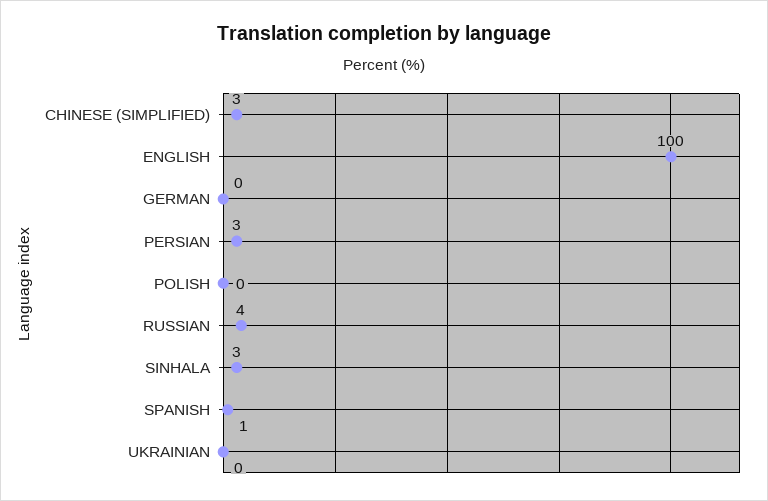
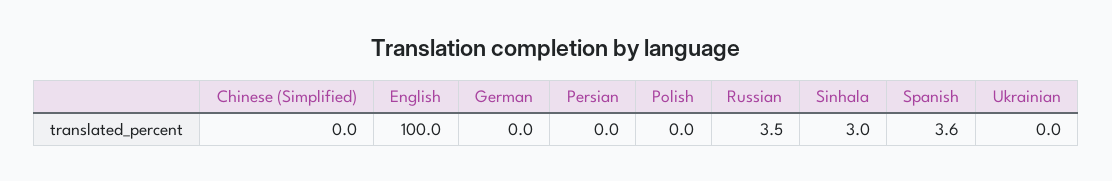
CHINESE (SIMPLIFIED): 3 -> 0
PERSIAN: 3 -> 0
SPANISH: 1 -> 3.6

